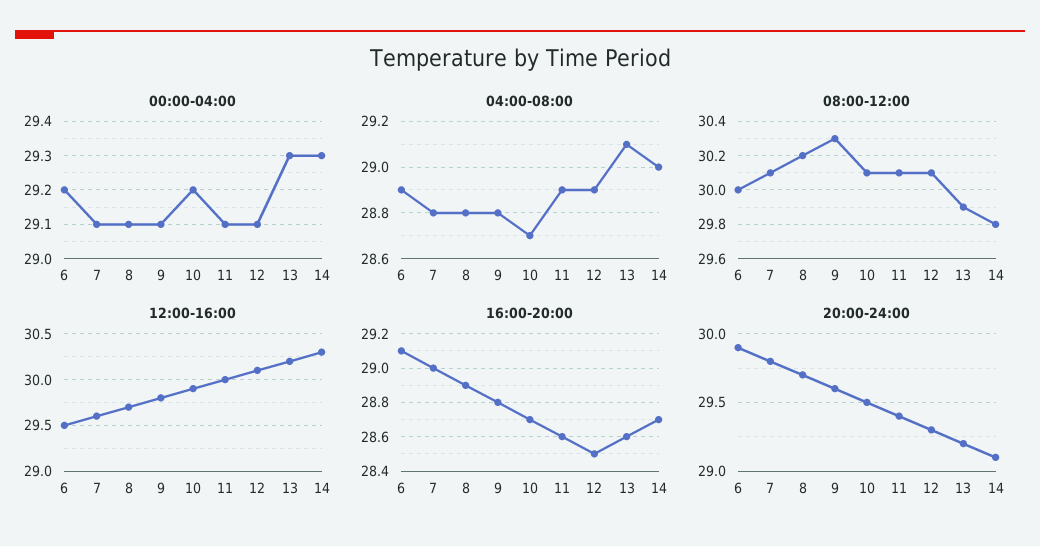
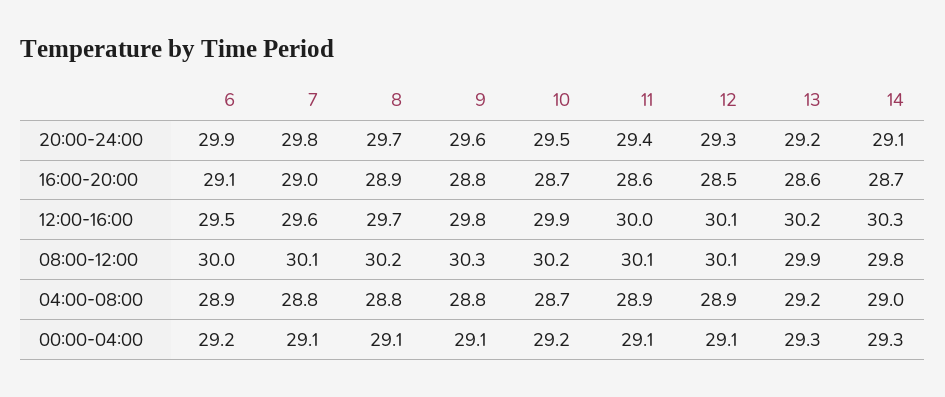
04:00-08:00, 13: 29.1 -> 29.2
08:00-12:00, 10: 30.1 -> 30.2

